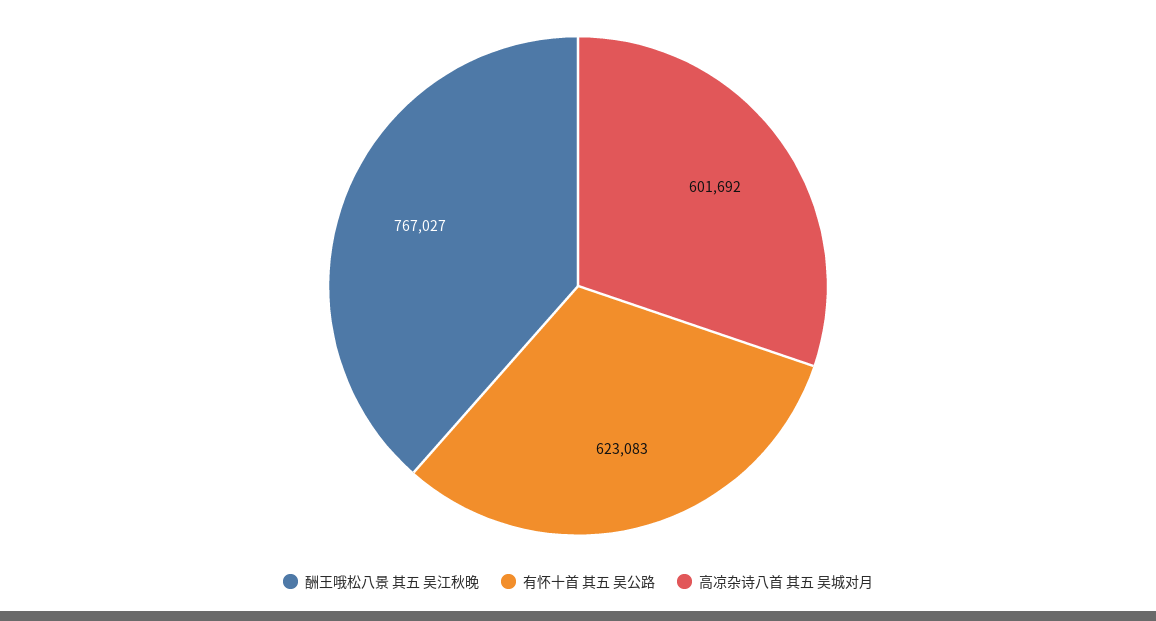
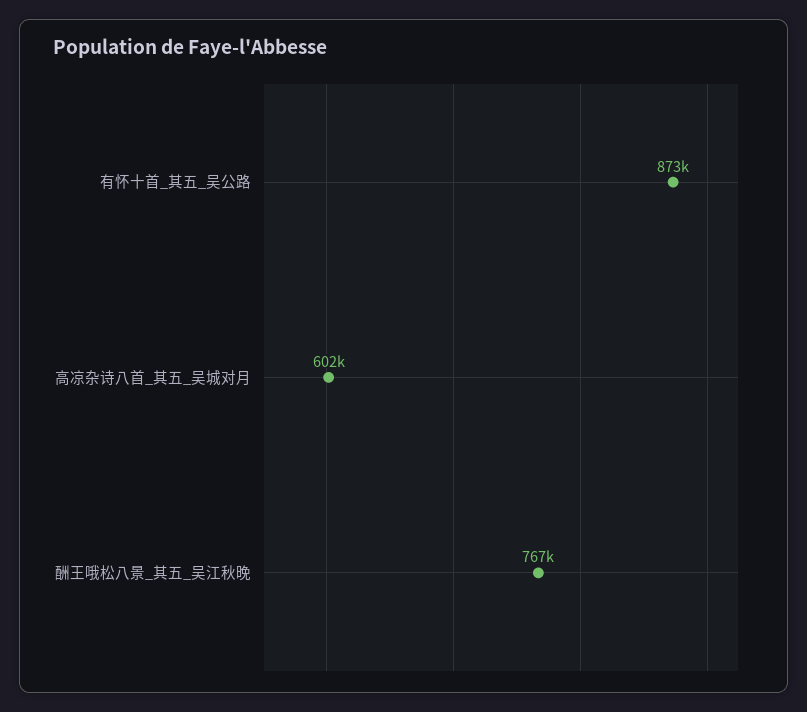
有怀十首 其五 吴公路: 623083 -> 873000

